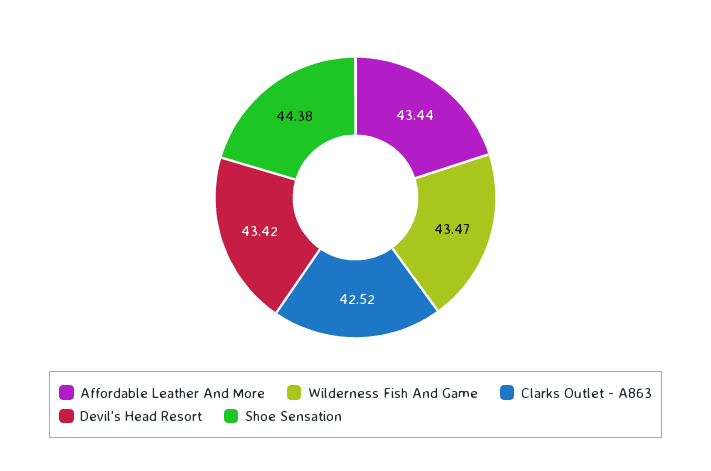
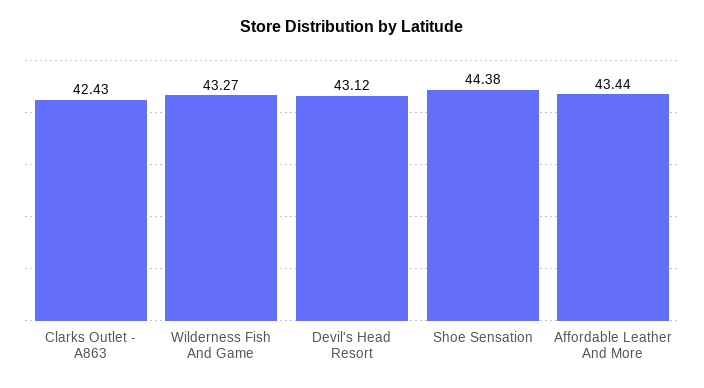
Wilderness Fish And Game: 43.47 -> 43.27
Clarks Outlet - A863: 42.52 -> 42.43
Devil's Head Resort: 43.42 -> 43.12

